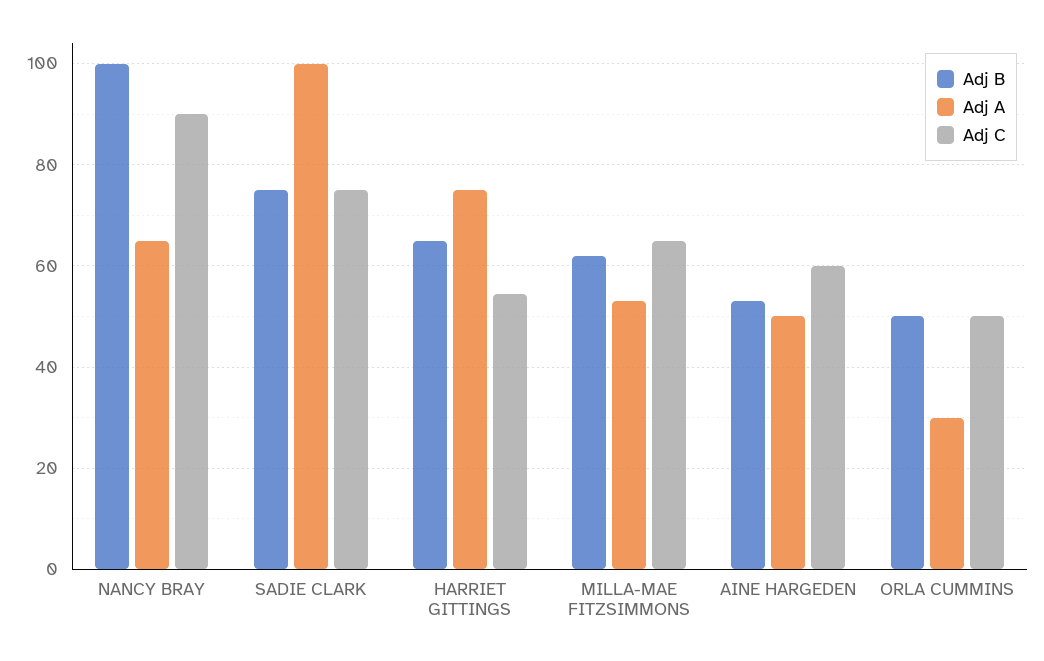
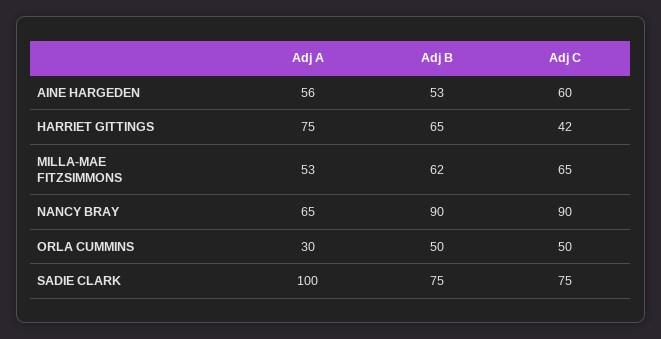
Adj B, NANCY BRAY: 100 -> 90
Adj C, HARRIET GITTINGS: 54 -> 42
Adj A, AINE HARGEDEN: 50 -> 56

